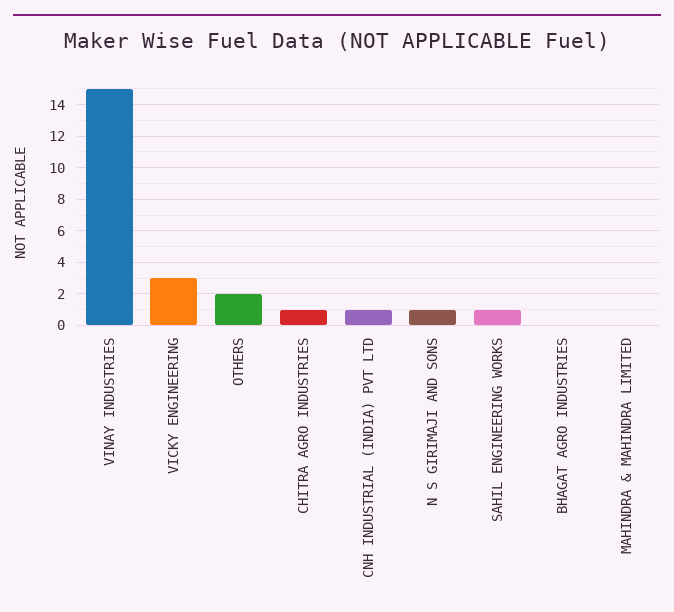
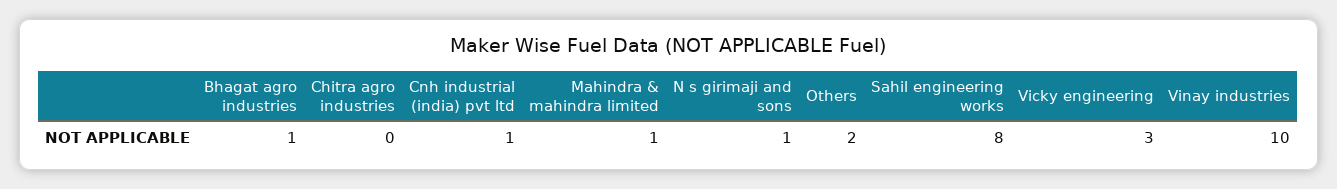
VINAY INDUSTRIES: 15 -> 10
CHITRA AGRO INDUSTRIES: 1 -> 0
SAHIL ENGINEERING WORKS: 1 -> 8
BHAGAT AGRO INDUSTRIES: 0 -> 1
MAHINDRA & MAHINDRA LIMITED: 0 -> 1

